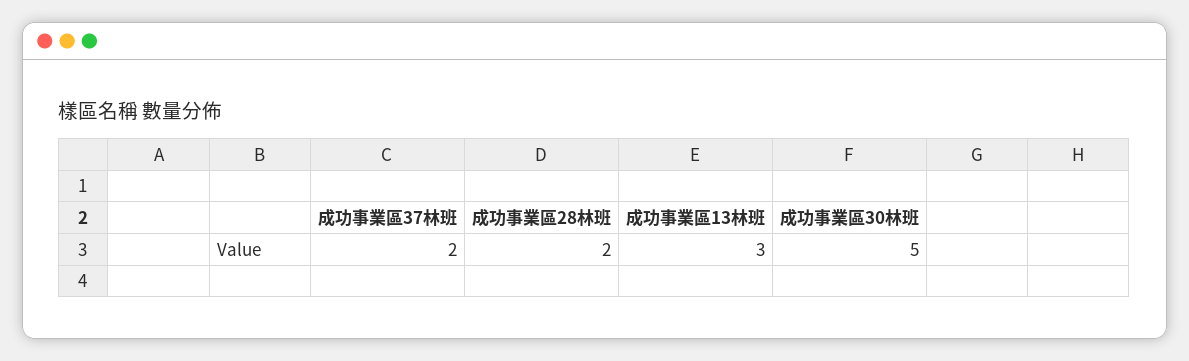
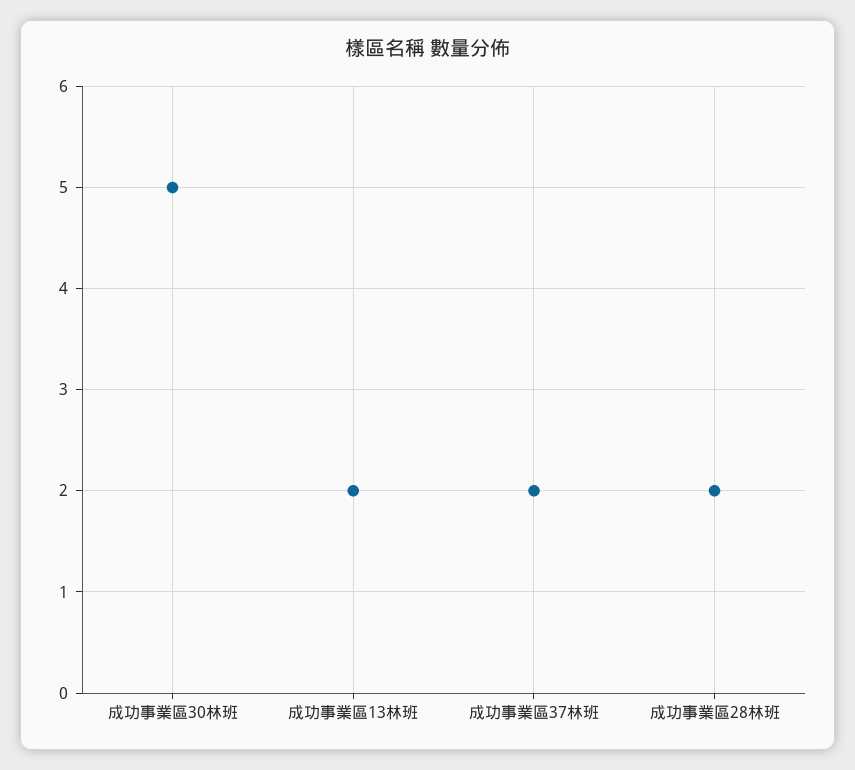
成功事業區13林班: 3 -> 2

